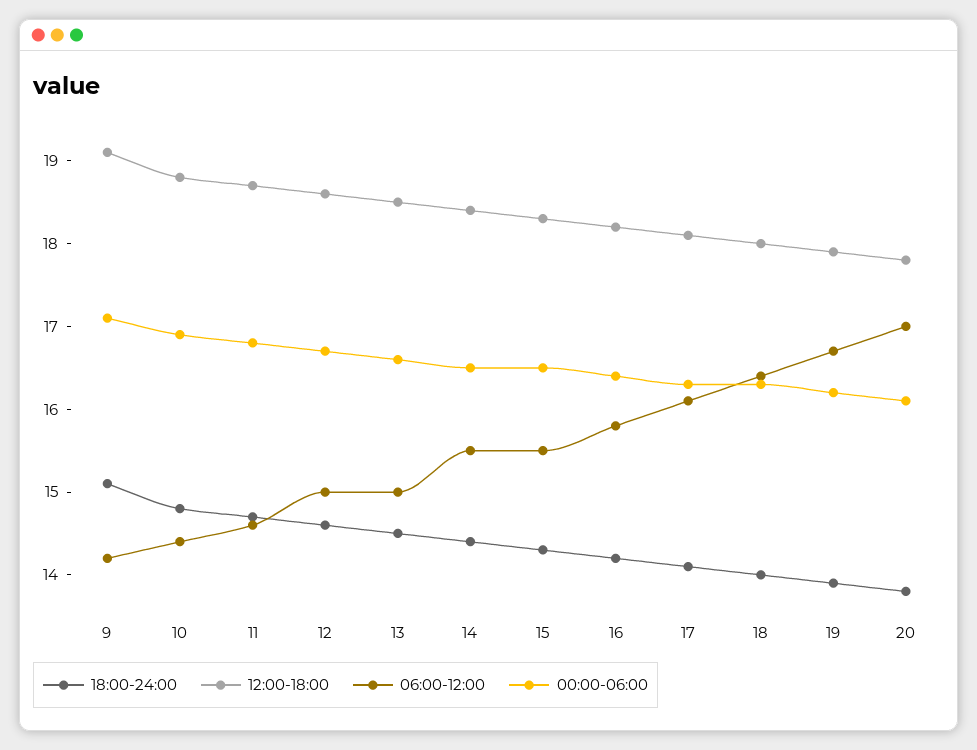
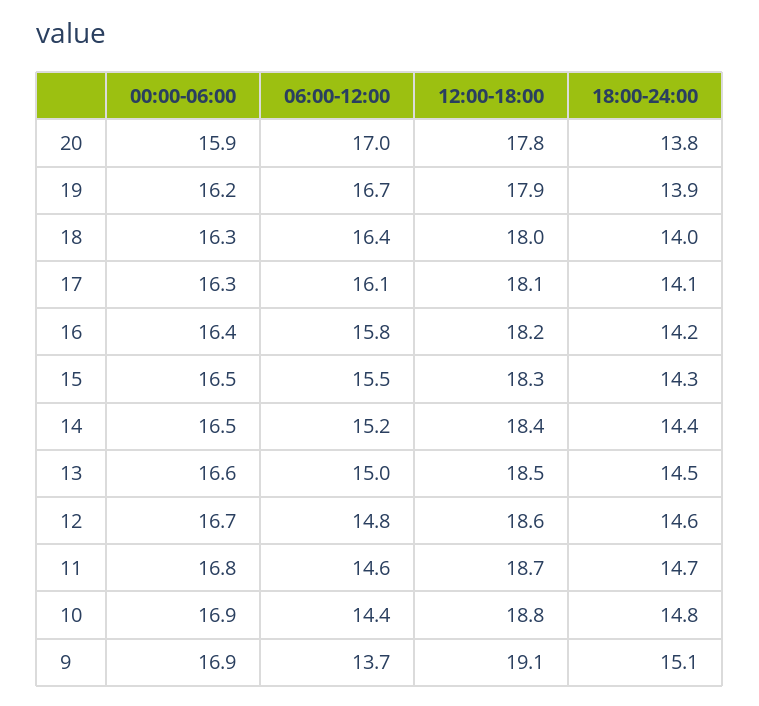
06:00-12:00, 9: 14.2 -> 13.7
00:00-06:00, 9: 17.1 -> 16.9
06:00-12:00, 12: 15 -> 14.8
06:00-12:00, 14: 15.5 -> 15.2
00:00-06:00, 20: 16.1 -> 15.9

